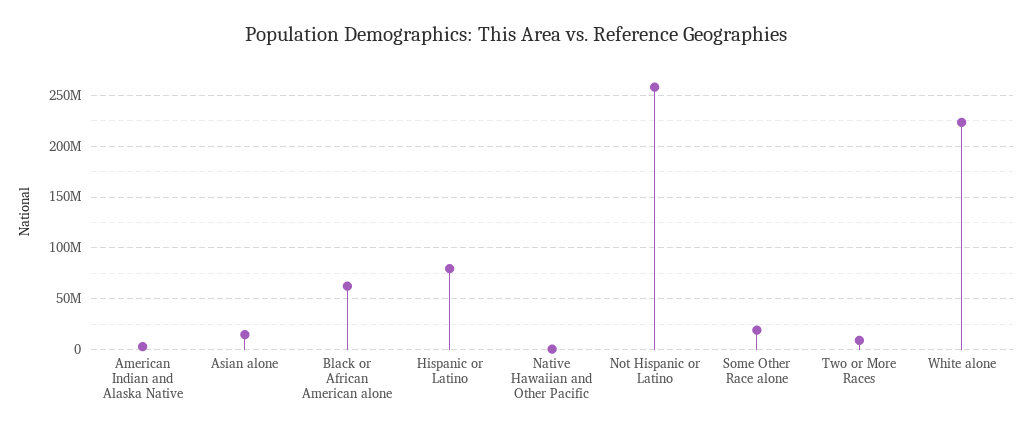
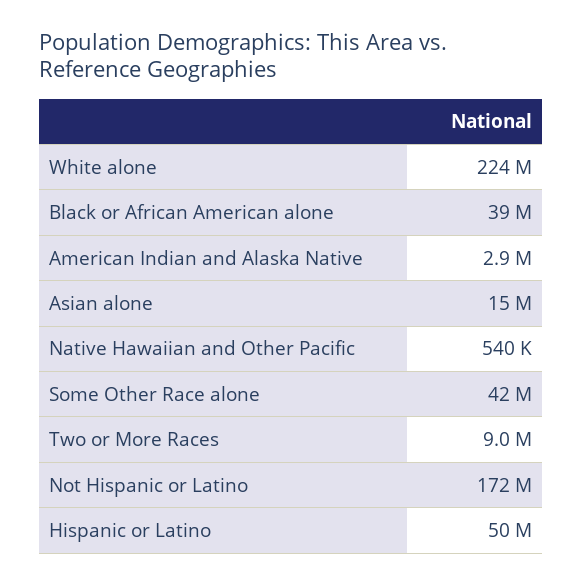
Black or African American alone: 60000000 -> 39000000
Hispanic or Latino: 80000000 -> 50000000
Not Hispanic or Latino: 260000000 -> 172000000
Some Other Race alone: 20000000 -> 42000000

